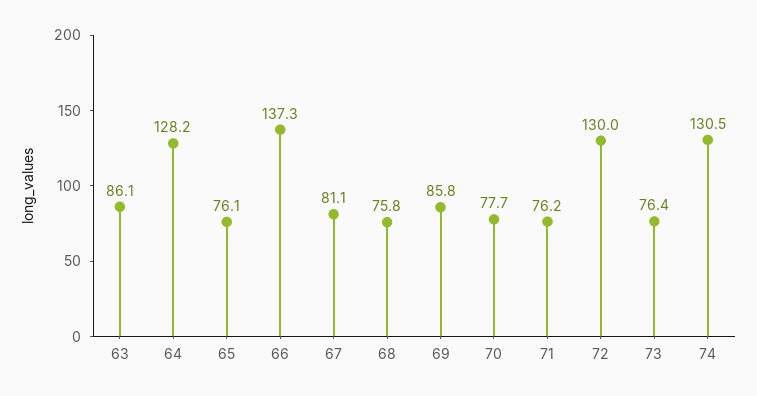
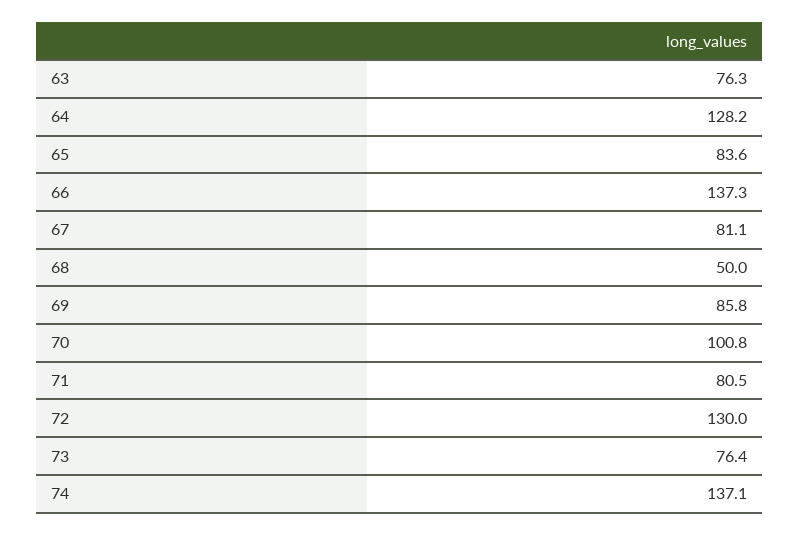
63: 86.1 -> 76.3
65: 76.1 -> 83.6
68: 75.8 -> 50
70: 77.7 -> 100.8
71: 76.2 -> 80.5
74: 130.5 -> 137.1

